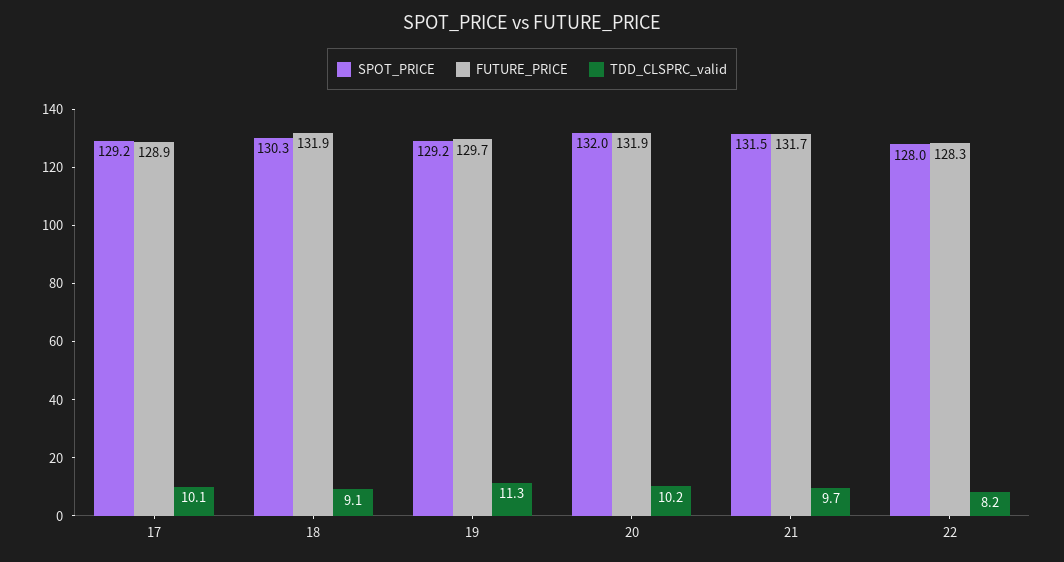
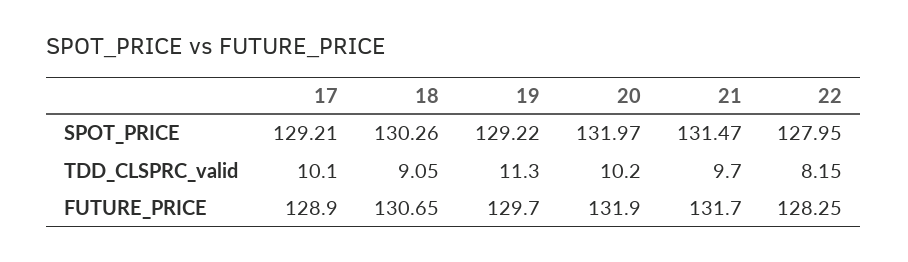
FUTURE_PRICE, 18: 131.9 -> 130.65

